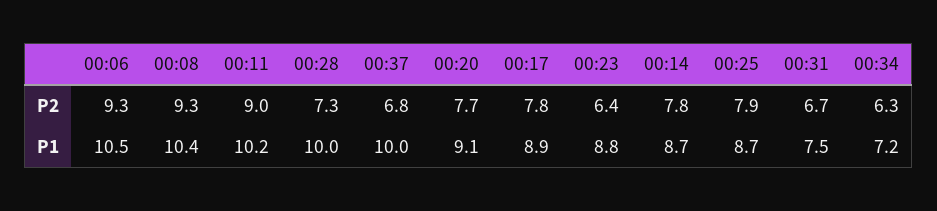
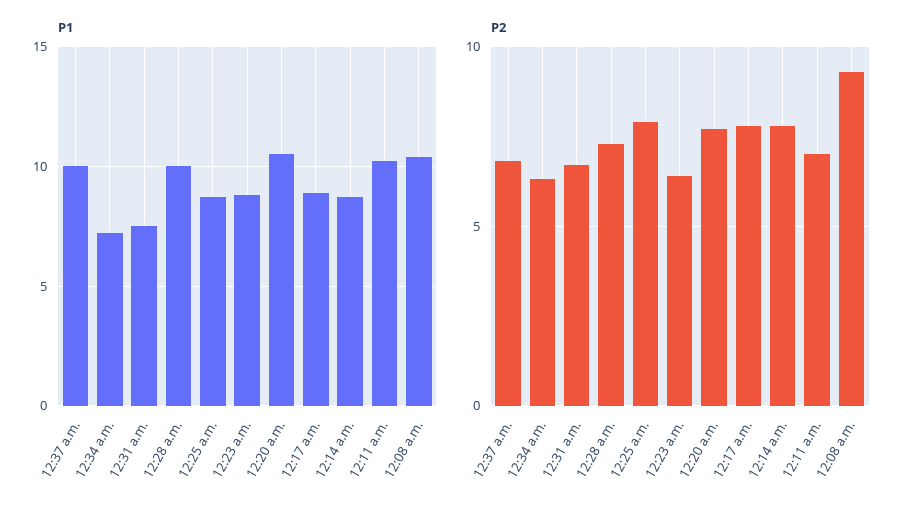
P2, 00:06: 9.3 -> none
P2, 00:11: 9 -> 7
P1, 00:06: 10.5 -> none
P1, 00:20: 9.1 -> 10.5

